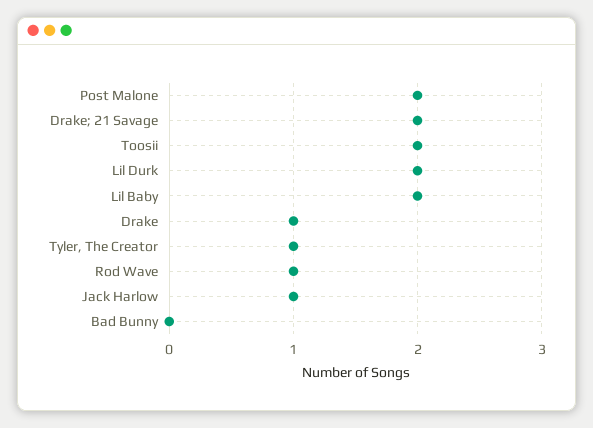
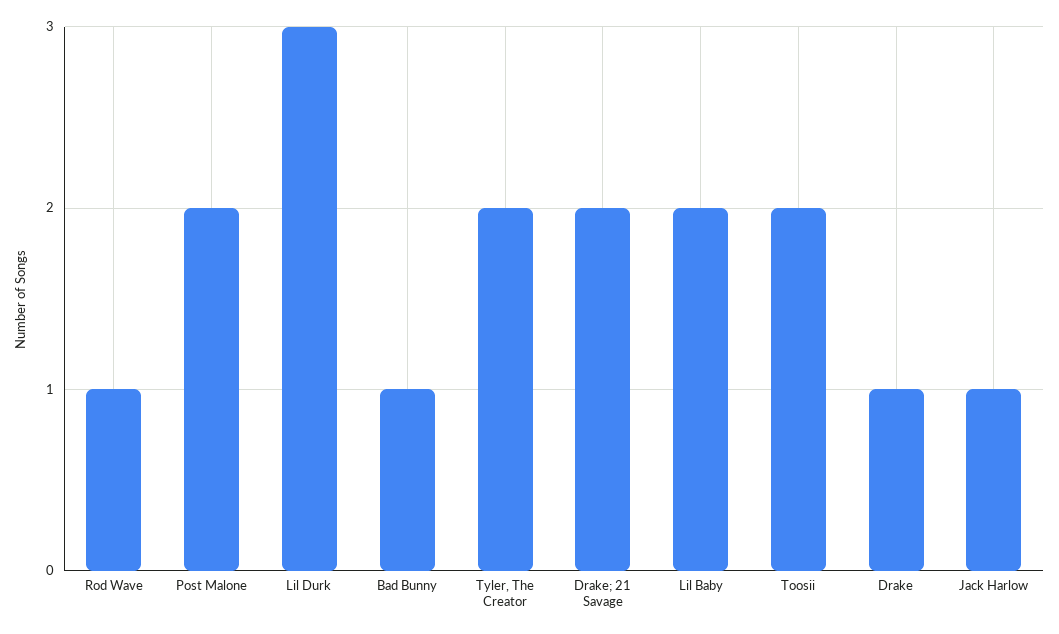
Lil Durk: 2 -> 3
Tyler, The Creator: 1 -> 2
Bad Bunny: 0 -> 1

